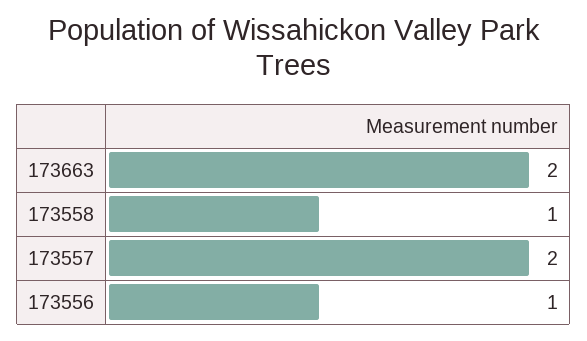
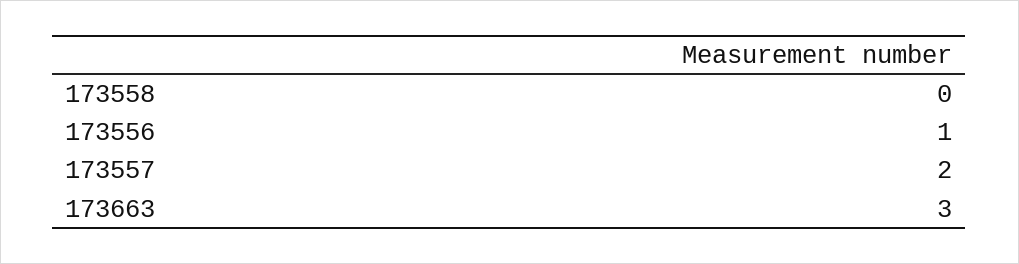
173663: 2 -> 3
173558: 1 -> 0

